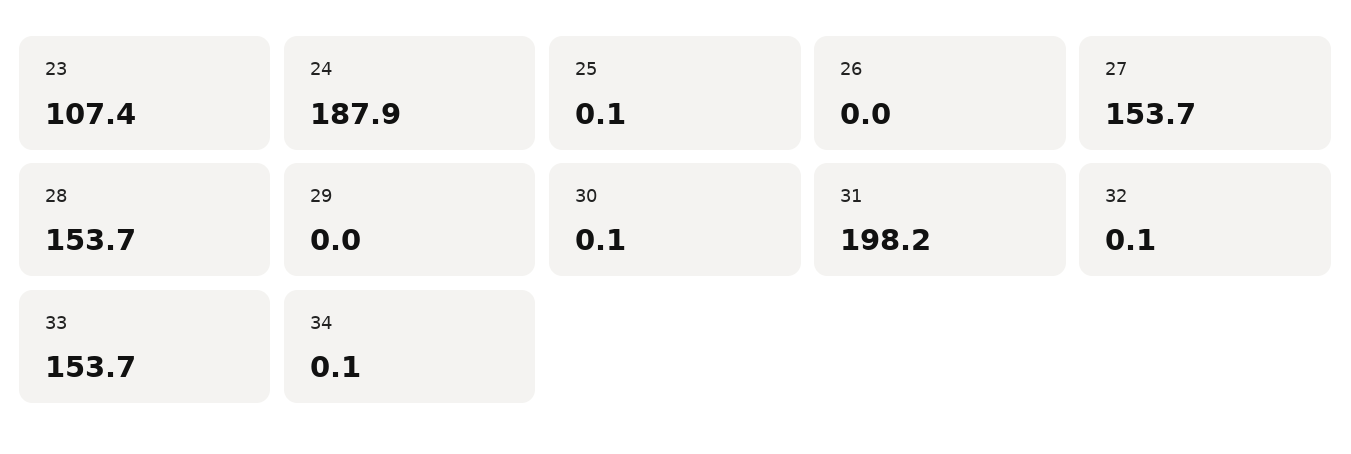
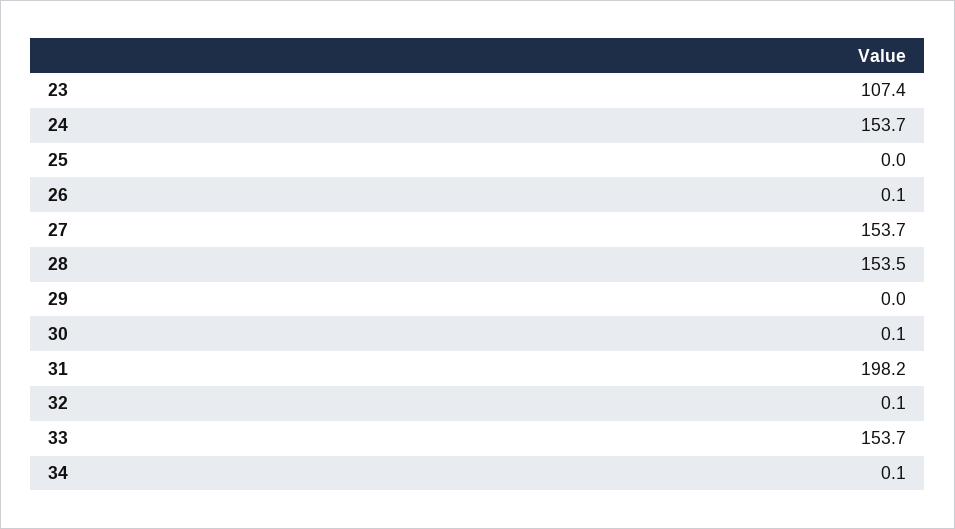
24: 187.9 -> 153.7
25: 0.1 -> 0
26: 0 -> 0.1
28: 153.7 -> 153.5

